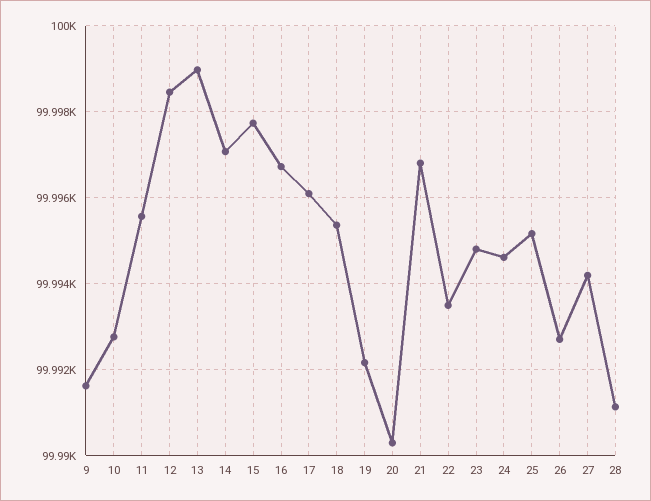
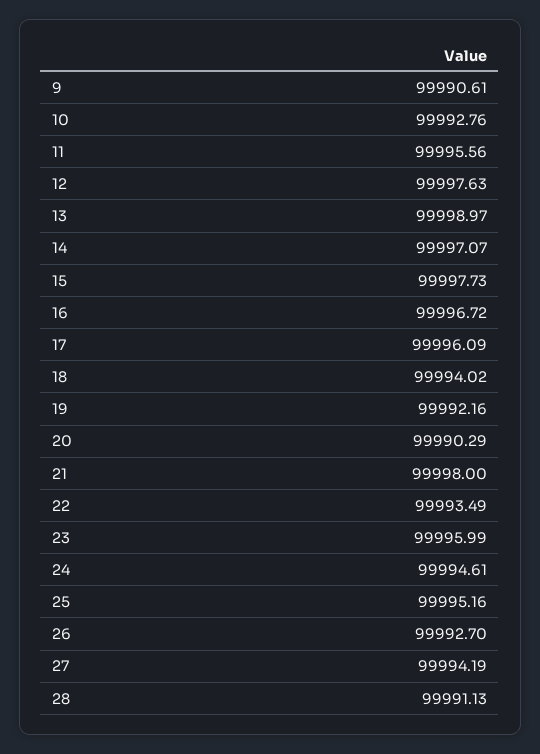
9: 99991.6 -> 99990.61
12: 99998.4 -> 99997.63
18: 99995.4 -> 99994.02
21: 99996.8 -> 99998
23: 99994.8 -> 99995.99

